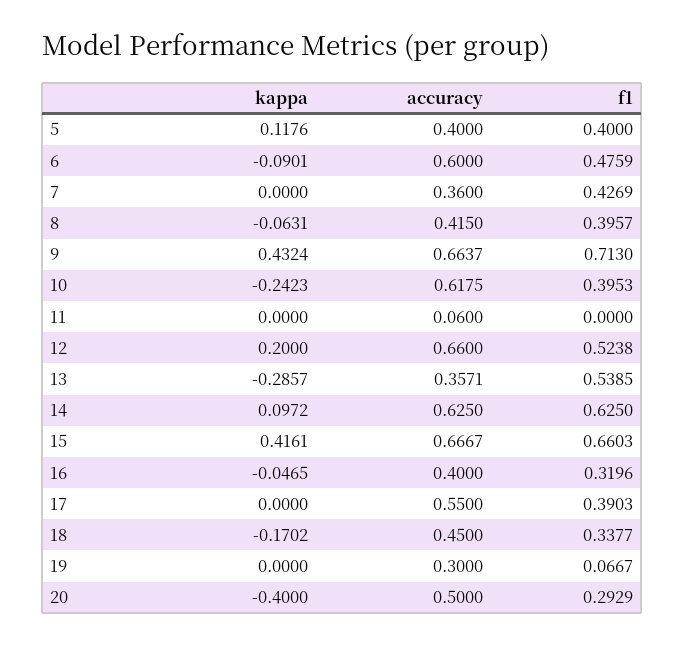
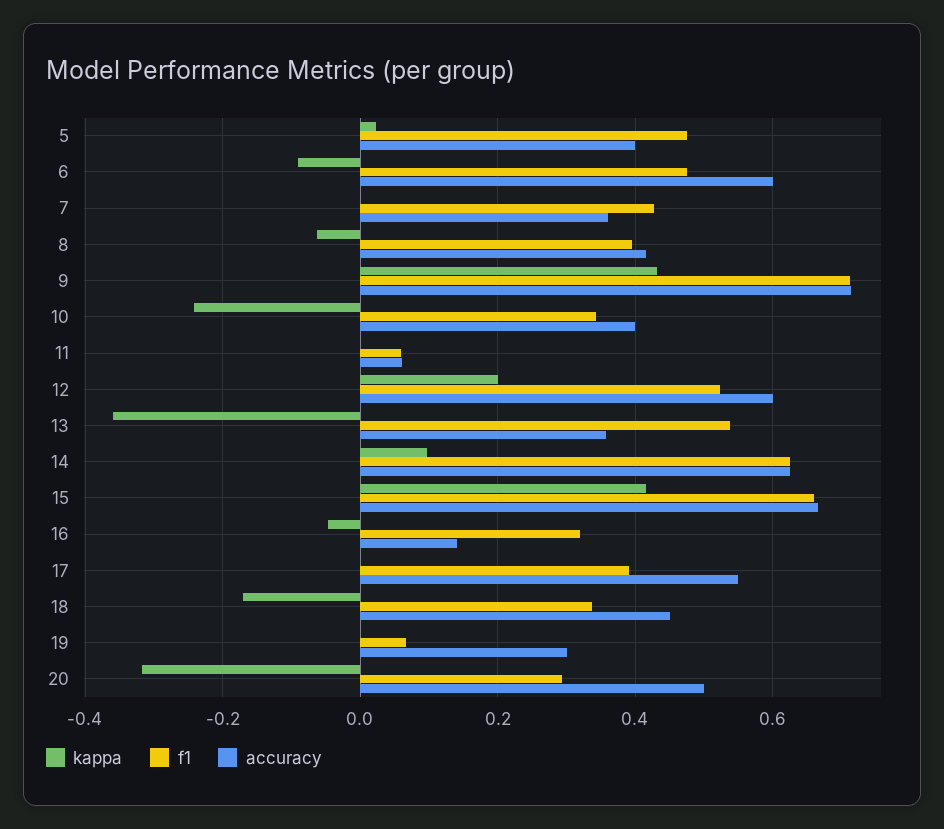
kappa, 5: 0.1176 -> 0.02
f1, 5: 0.4 -> 0.48
accuracy, 9: 0.6637 -> 0.72
accuracy, 10: 0.6175 -> 0.4
f1, 10: 0.3953 -> 0.34
f1, 11: 0 -> 0.06
accuracy, 12: 0.66 -> 0.6
kappa, 13: -0.2857 -> -0.36
accuracy, 16: 0.4 -> 0.14
kappa, 20: -0.4 -> -0.32

